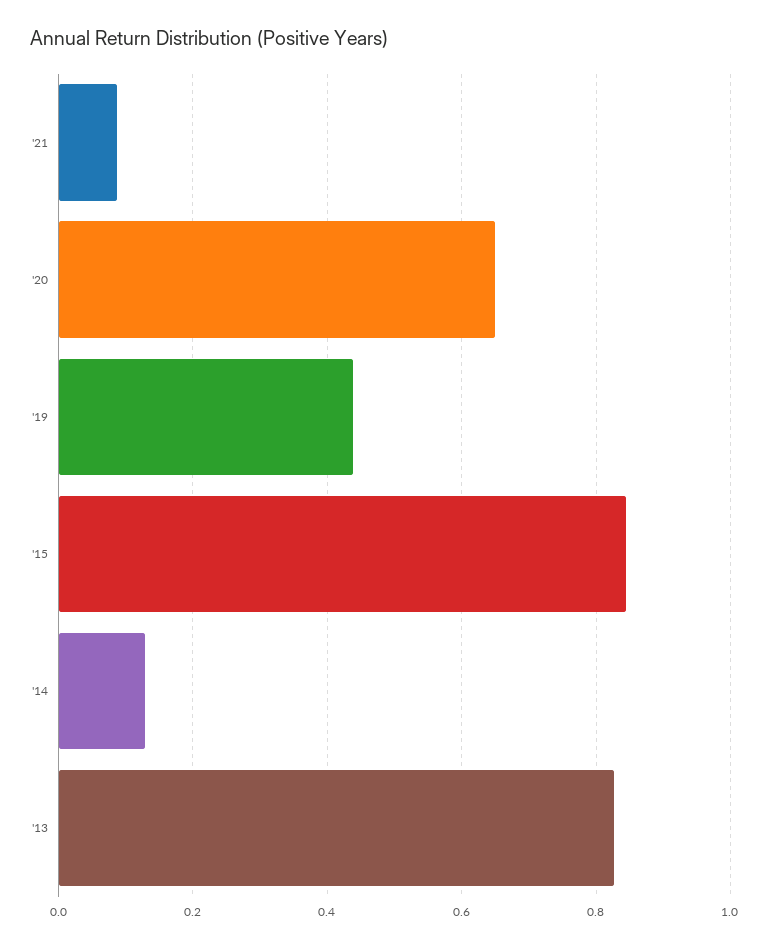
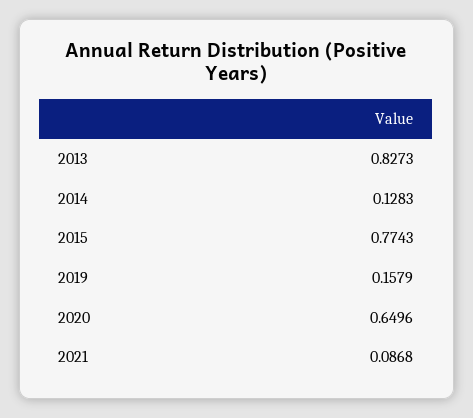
'19: 0.44 -> 0.1579
'15: 0.84 -> 0.7743

